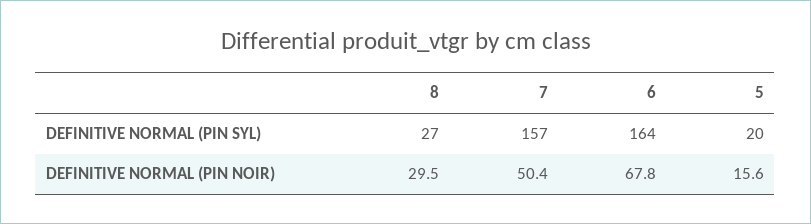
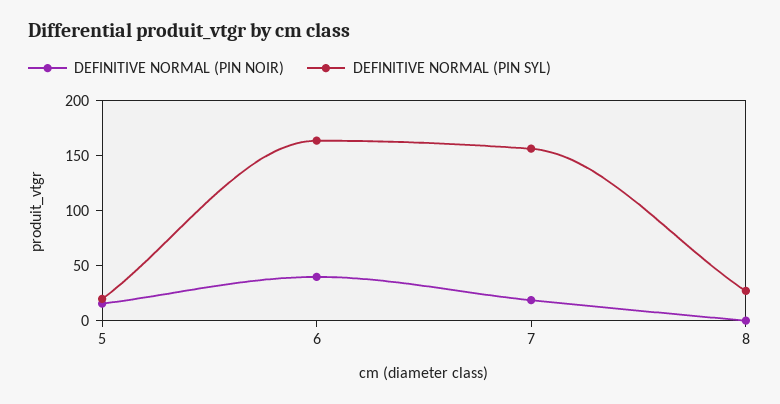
DEFINITIVE NORMAL (PIN NOIR), 8: 29.5 -> 0
DEFINITIVE NORMAL (PIN NOIR), 7: 50.4 -> 20
DEFINITIVE NORMAL (PIN NOIR), 6: 67.8 -> 40

